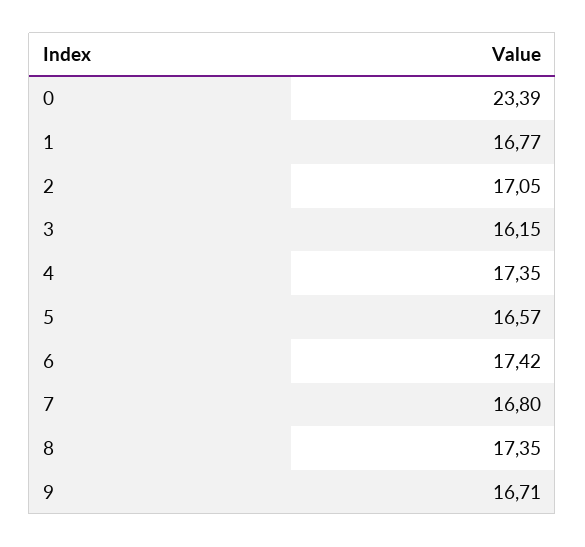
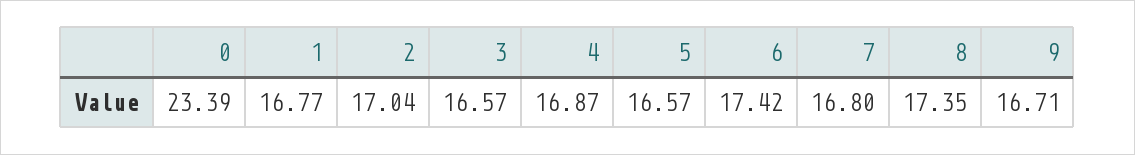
2: 17.05 -> 17.04
3: 16.15 -> 16.57
4: 17.35 -> 16.87

